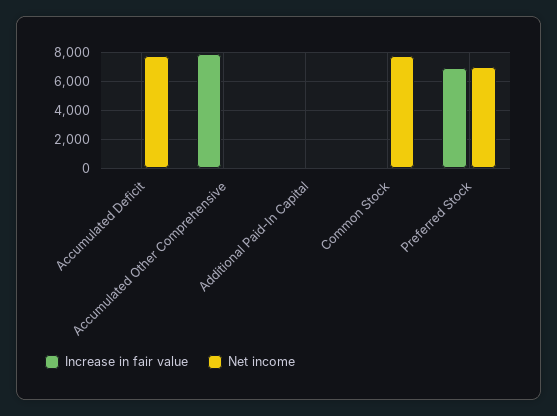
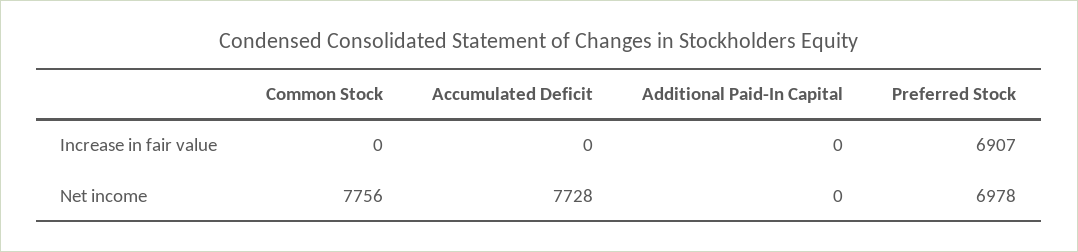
Increase in fair value, Accumulated Other Comprehensive: 8000 -> none
Net income, Accumulated Other Comprehensive: 0 -> none

